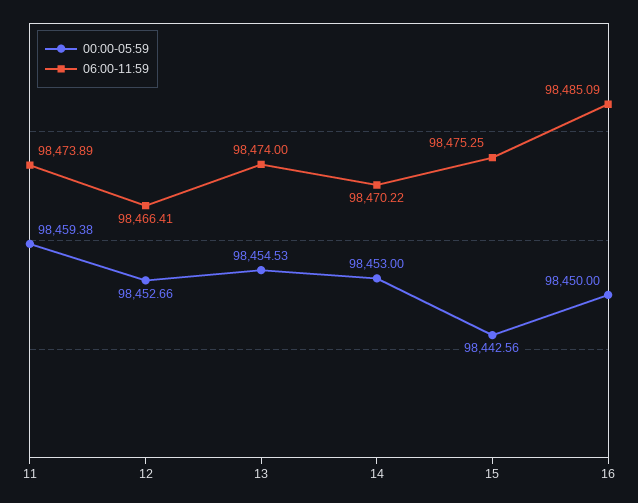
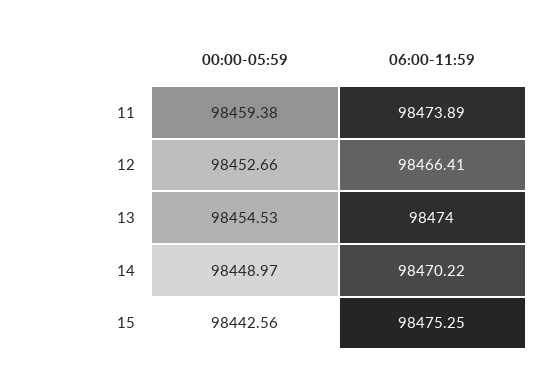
00:00-05:59, 14: 98453 -> 98448.97
00:00-05:59, 16: 98450 -> none
06:00-11:59, 16: 98485.09 -> none

